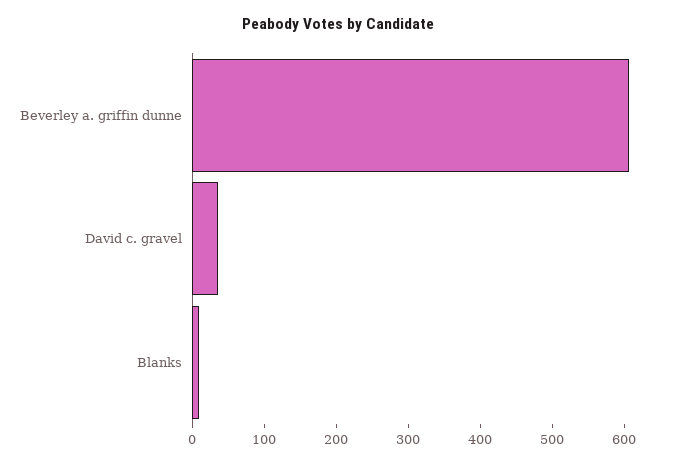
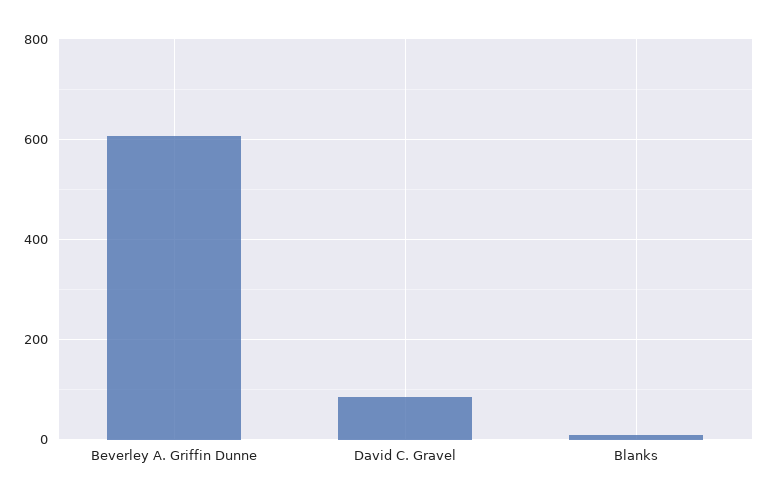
David c. gravel: 40 -> 80

